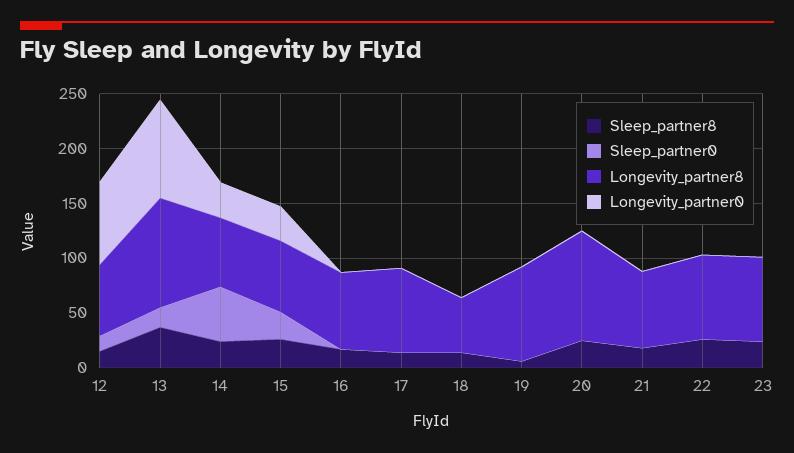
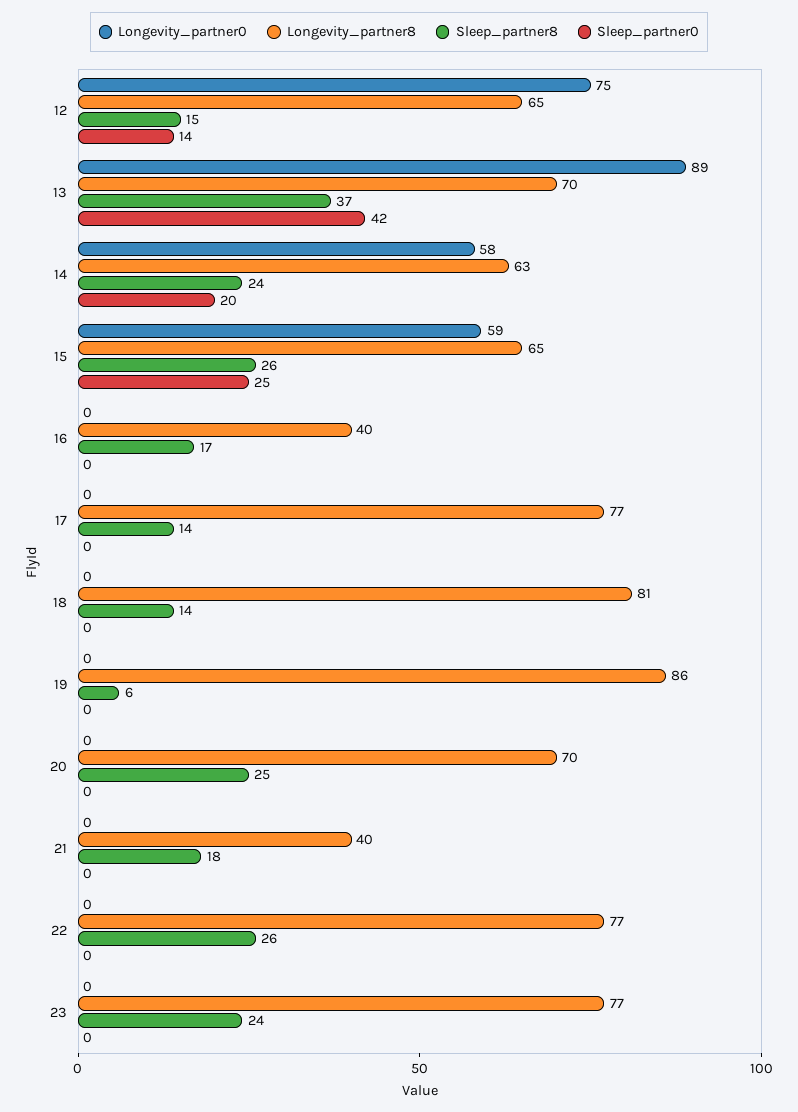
Sleep_partner0, 13: 20 -> 42
Longevity_partner8, 13: 100 -> 70
Sleep_partner0, 14: 50 -> 20
Longevity_partner0, 14: 30 -> 58
Longevity_partner0, 15: 30 -> 59
Longevity_partner8, 16: 70 -> 40
Longevity_partner8, 18: 50 -> 81
Longevity_partner8, 20: 100 -> 70
Longevity_partner8, 21: 70 -> 40

